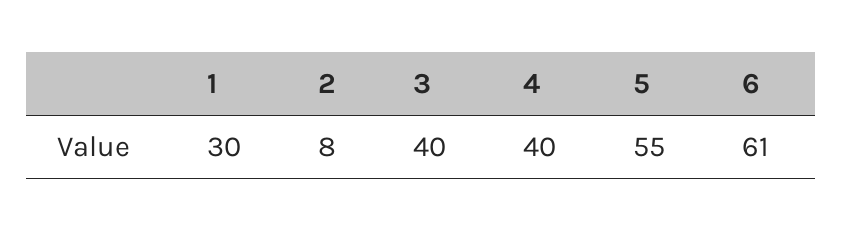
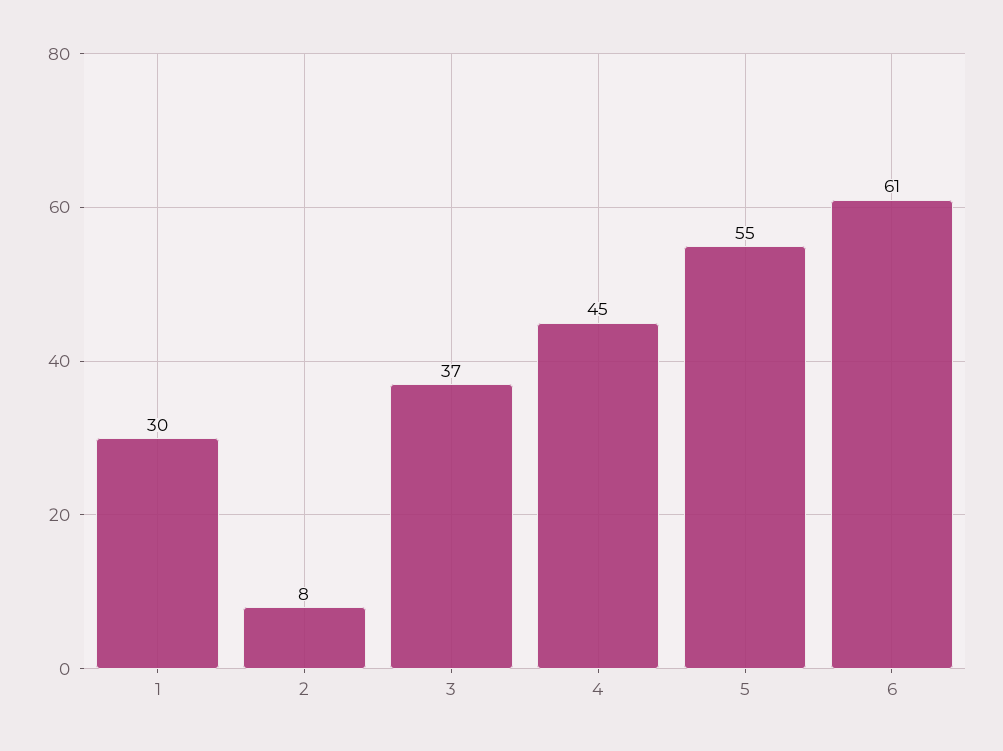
3: 40 -> 37
4: 40 -> 45

